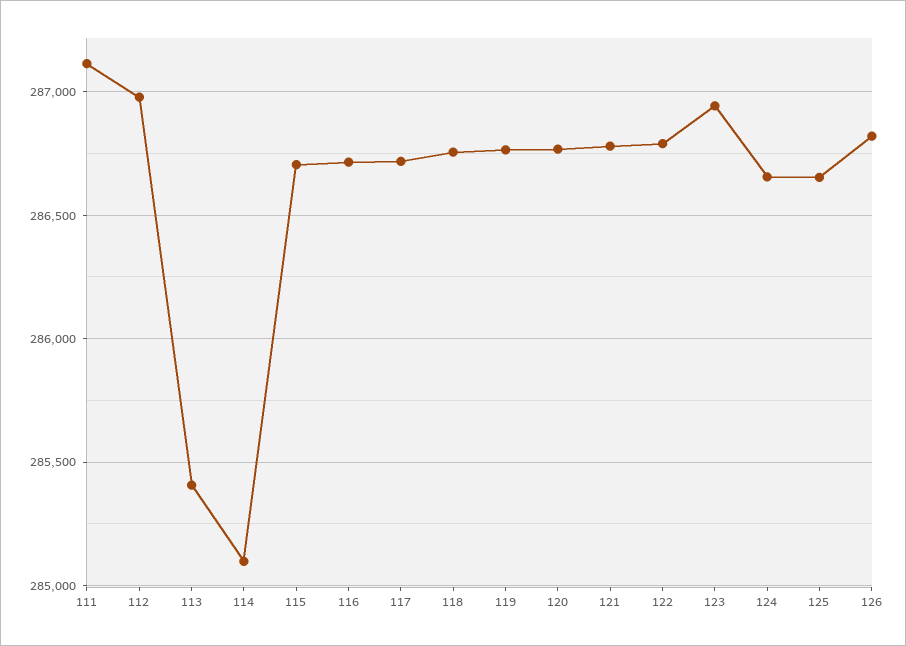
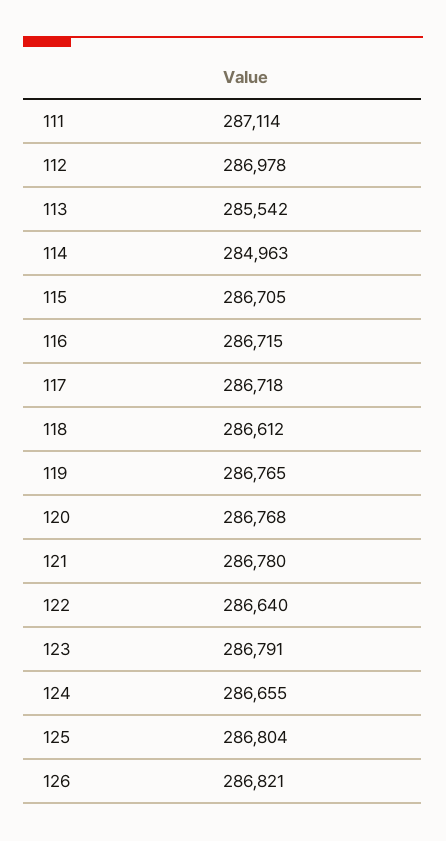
113: 285400 -> 285542
114: 285100 -> 284963
118: 286750 -> 286612
122: 286800 -> 286640
123: 286950 -> 286791
125: 286650 -> 286804

